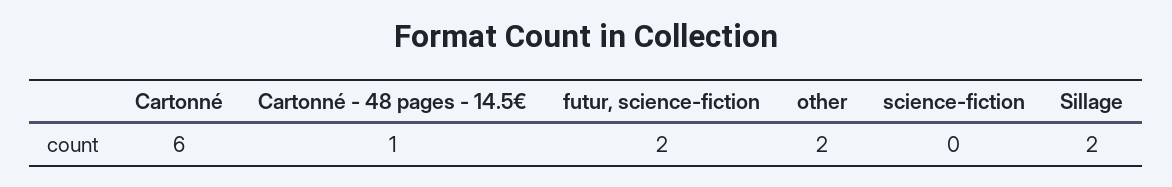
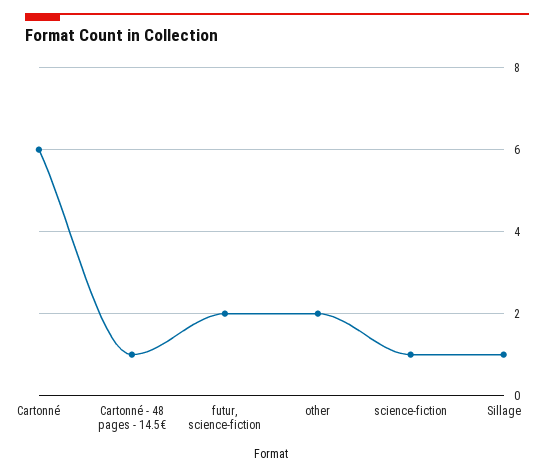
science-fiction: 0 -> 1
Sillage: 2 -> 1

